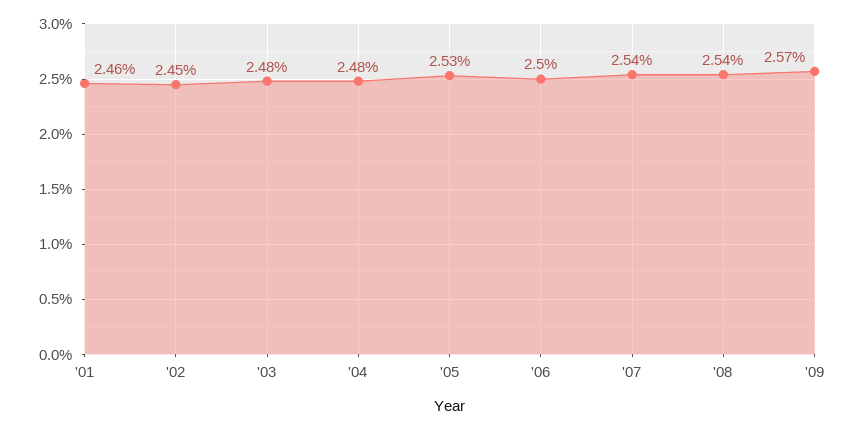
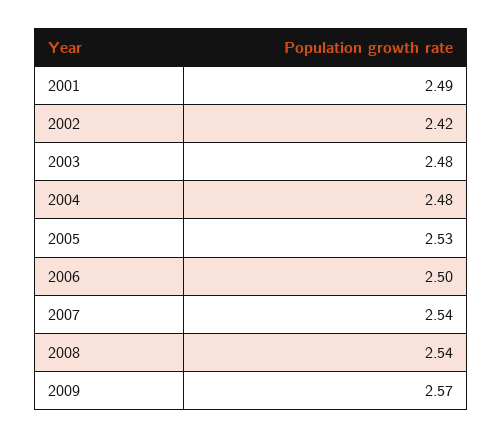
'01: 2.46 -> 2.49
'02: 2.45 -> 2.42

